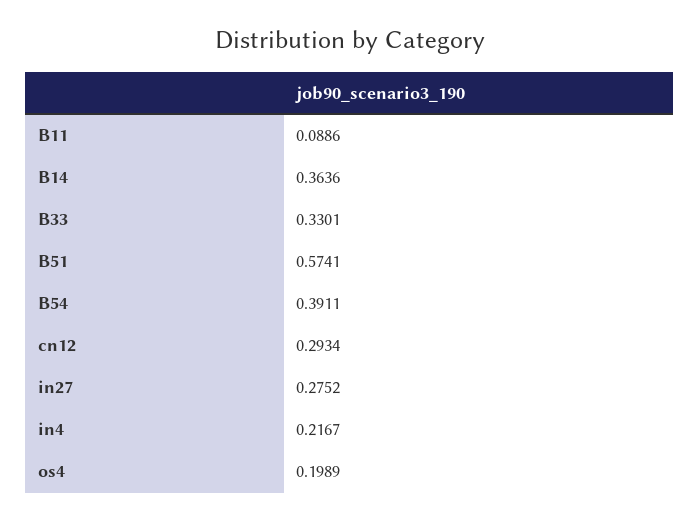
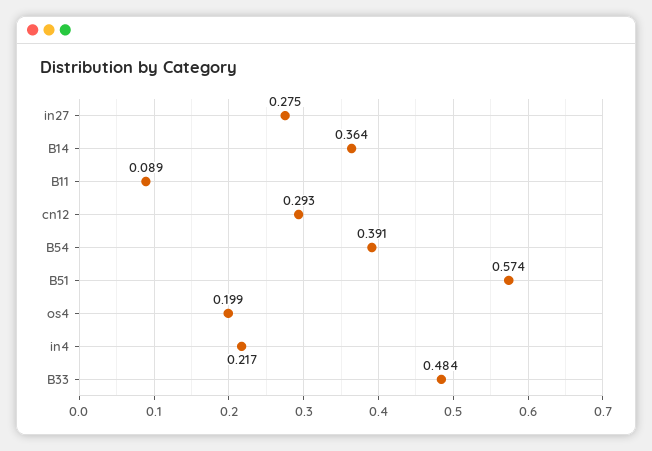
B33: 0.3301 -> 0.484

